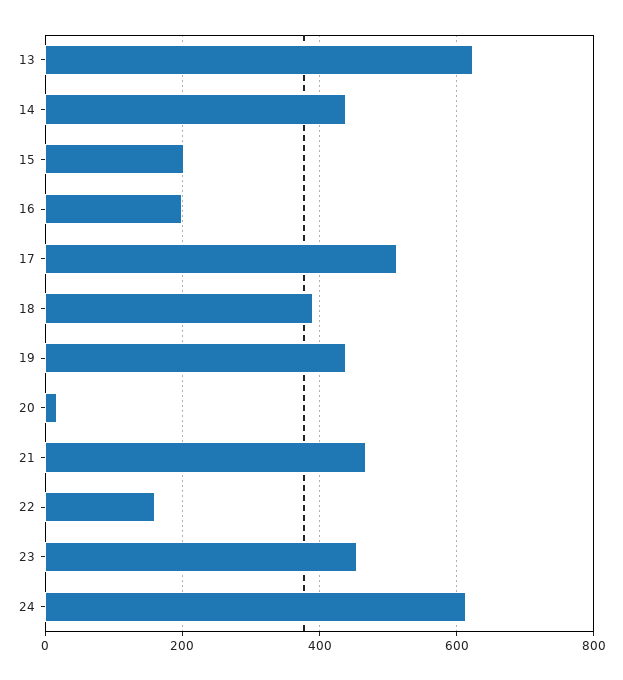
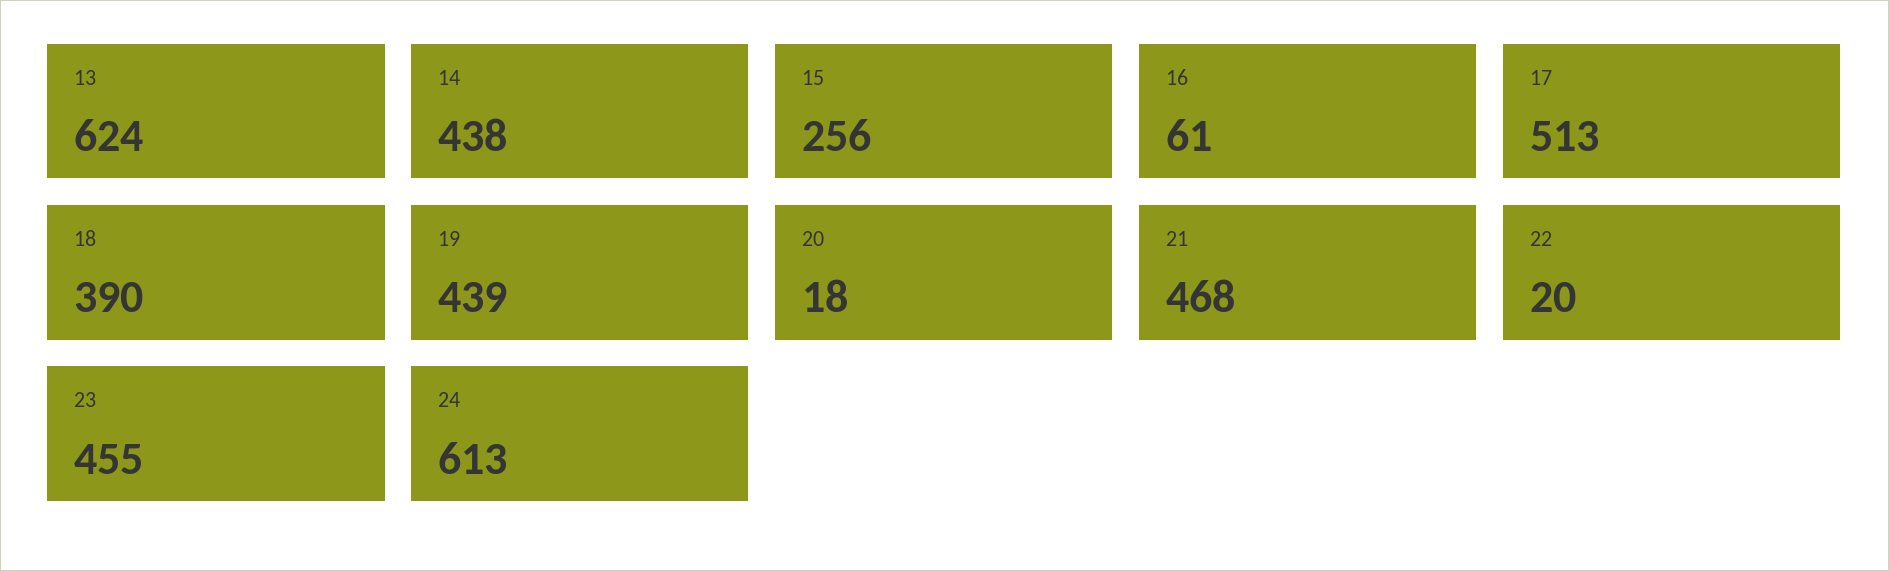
15: 200 -> 256
16: 200 -> 61
22: 160 -> 20

